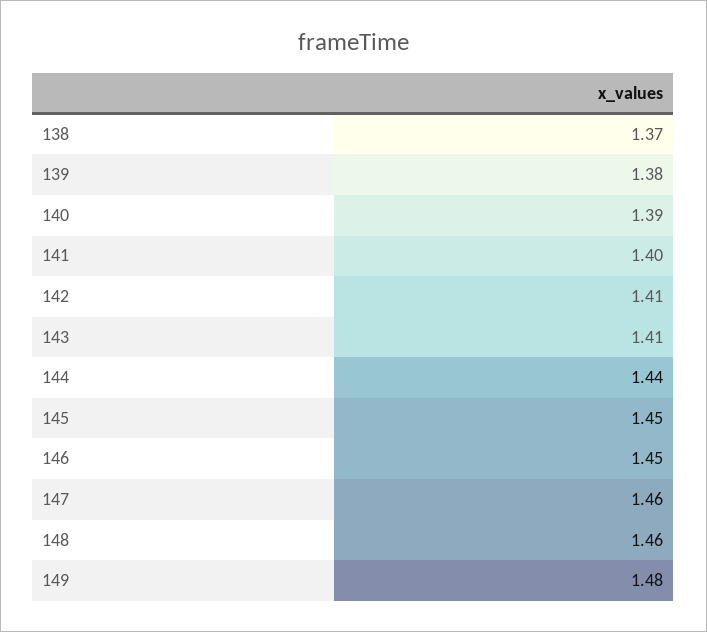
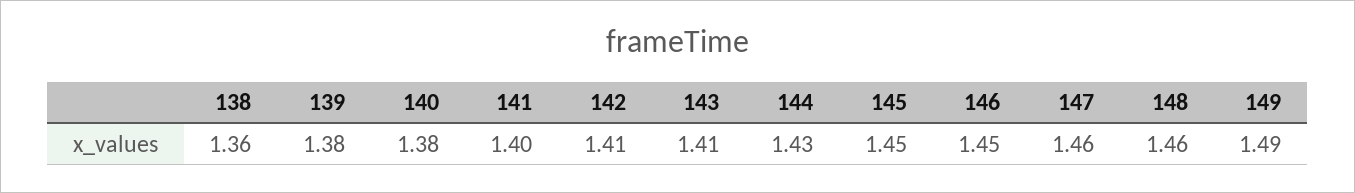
138: 1.37 -> 1.36
140: 1.39 -> 1.38
144: 1.44 -> 1.43
149: 1.48 -> 1.49

